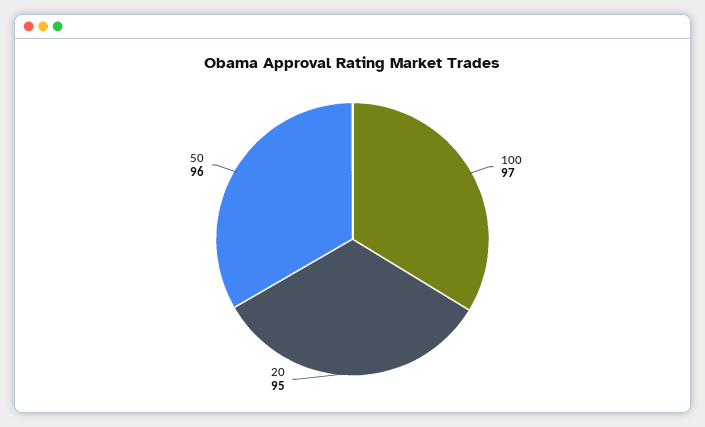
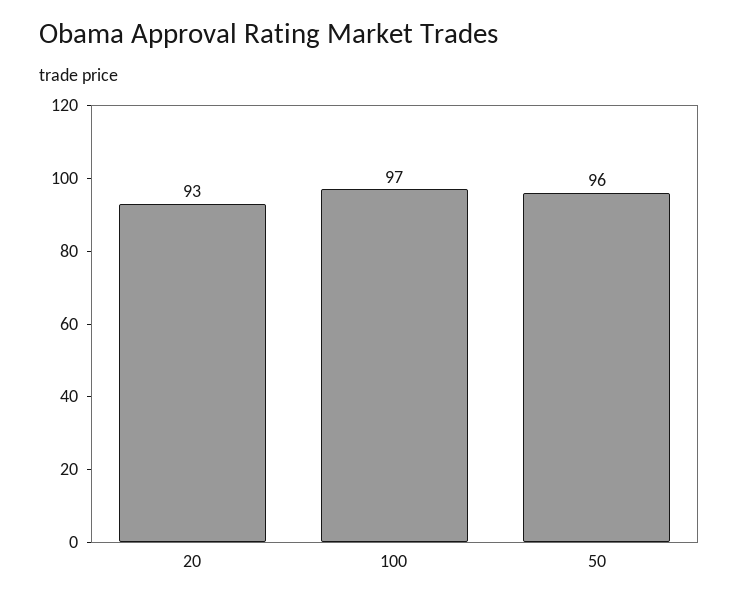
20: 95 -> 93

